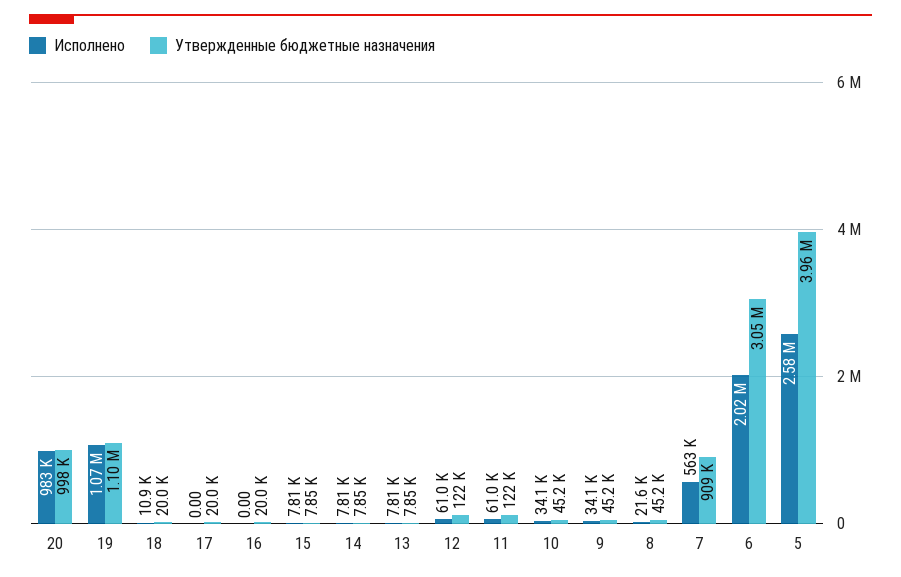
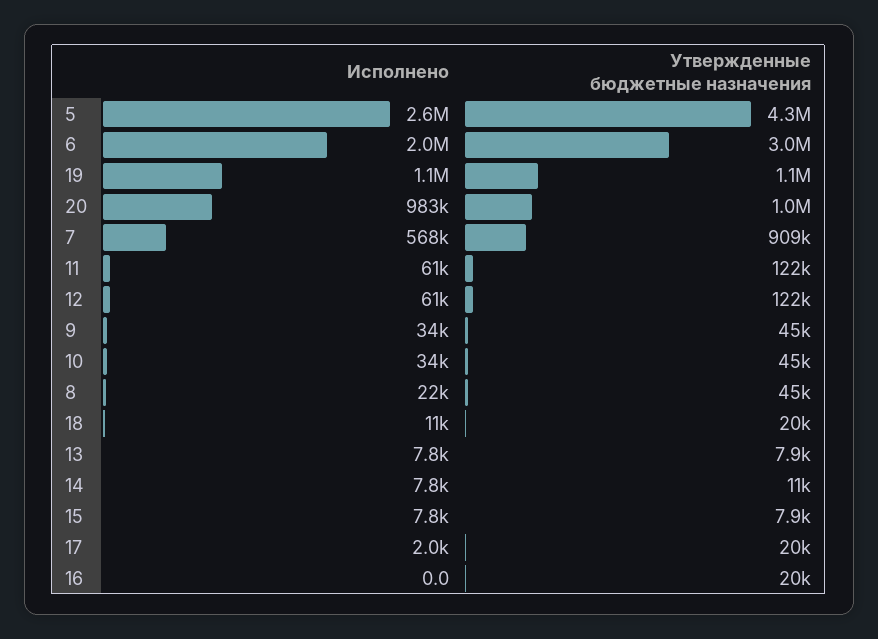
Исполнено, 17: 0 -> 2000
Утвержденные бюджетные назначения, 14: 7850 -> 11000
Исполнено, 7: 563000 -> 568000
Утвержденные бюджетные назначения, 5: 3960000 -> 4300000

